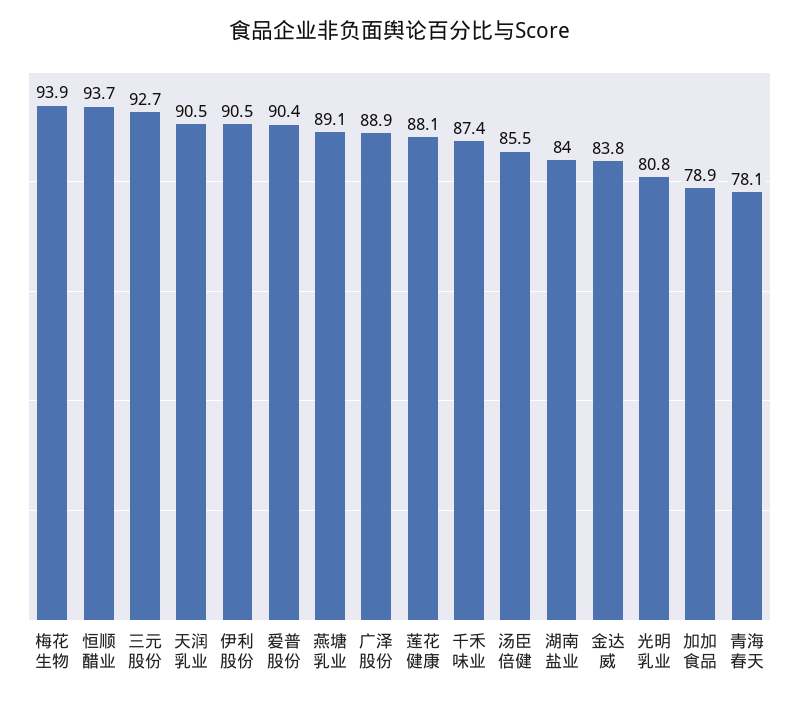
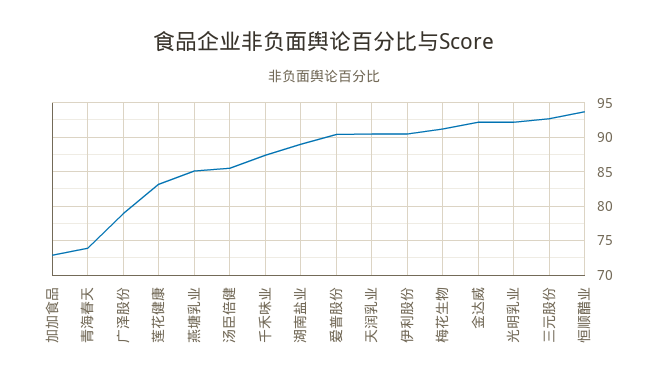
梅花生物: 93.9 -> 91
燕塘乳业: 89.1 -> 85
广泽股份: 88.9 -> 79
莲花健康: 88.1 -> 83
湖南盐业: 84 -> 89
金达威: 83.8 -> 92
光明乳业: 80.8 -> 92
加加食品: 78.9 -> 73
青海春天: 78.1 -> 74

